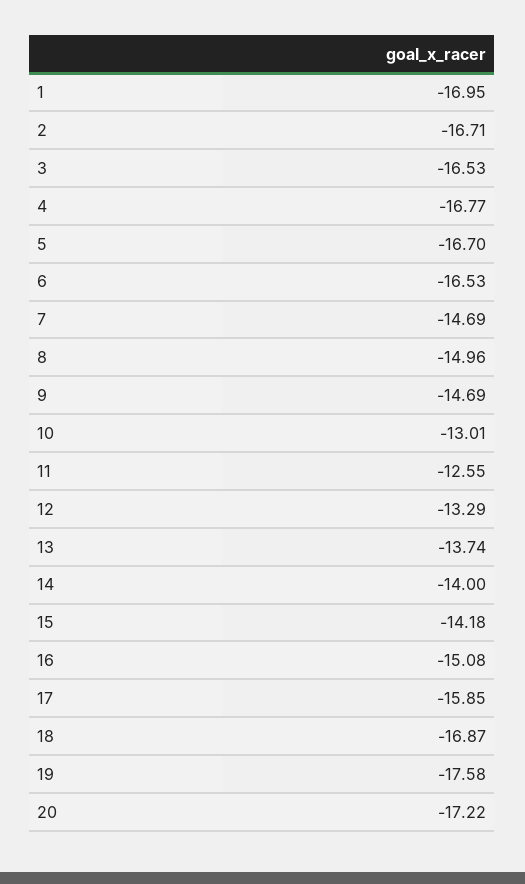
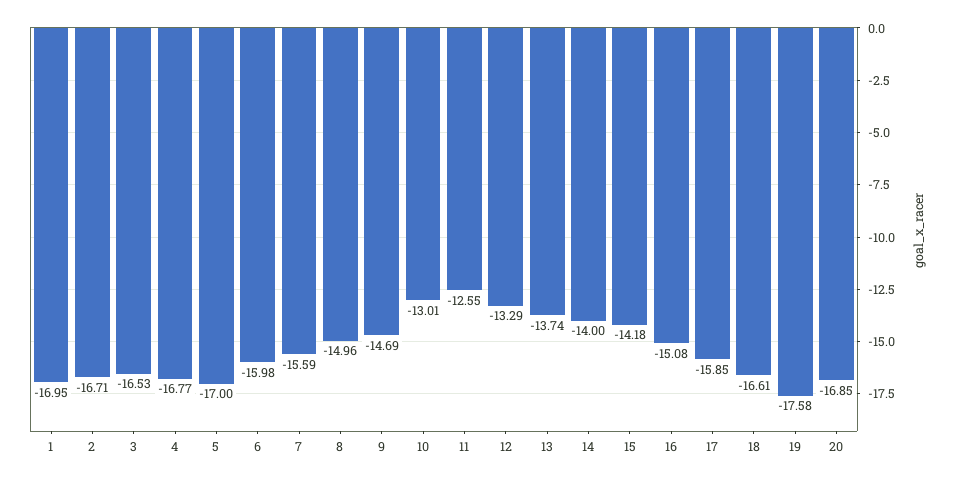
5: -16.7 -> -17
6: -16.53 -> -15.98
7: -14.69 -> -15.59
18: -16.87 -> -16.61
20: -17.22 -> -16.85

